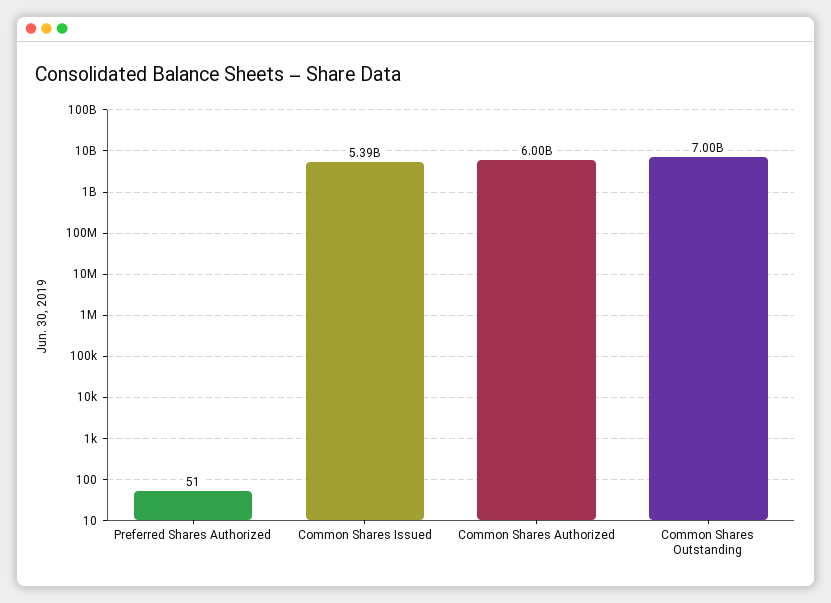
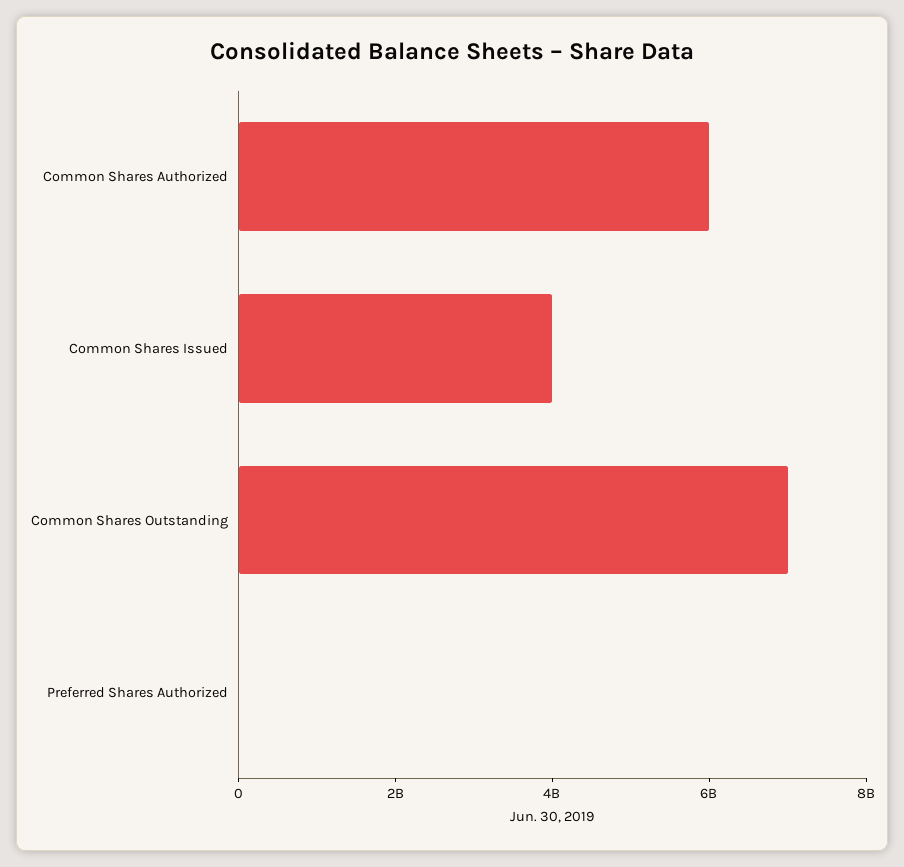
Common Shares Issued: 5390000000 -> 4000000000

